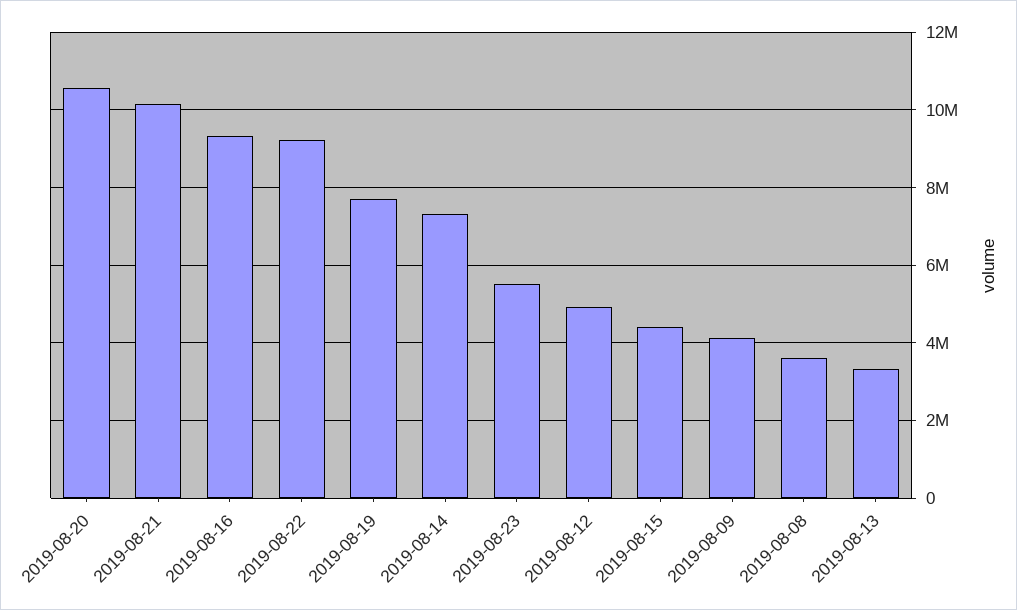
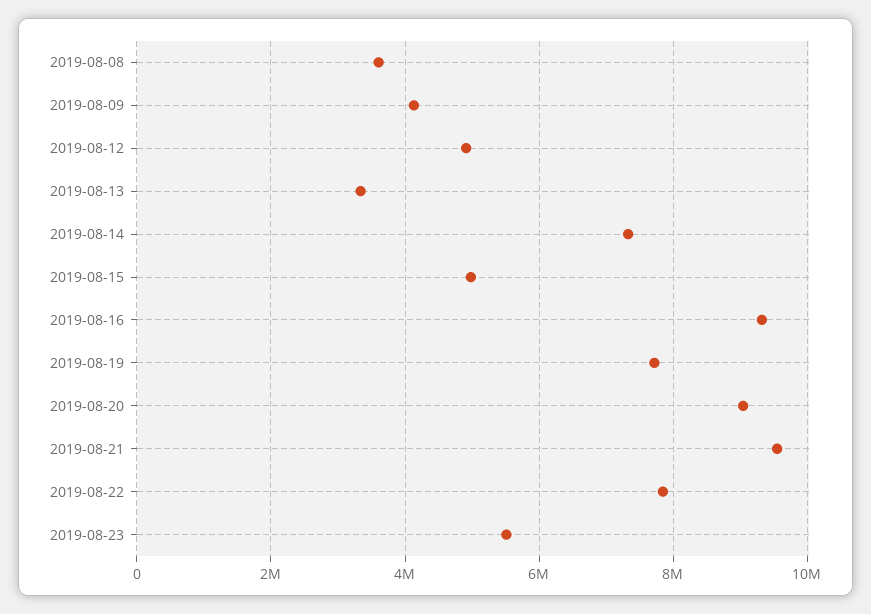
2019-08-20: 10600000 -> 9000000
2019-08-21: 10200000 -> 9600000
2019-08-22: 9200000 -> 7800000
2019-08-15: 4400000 -> 5000000

